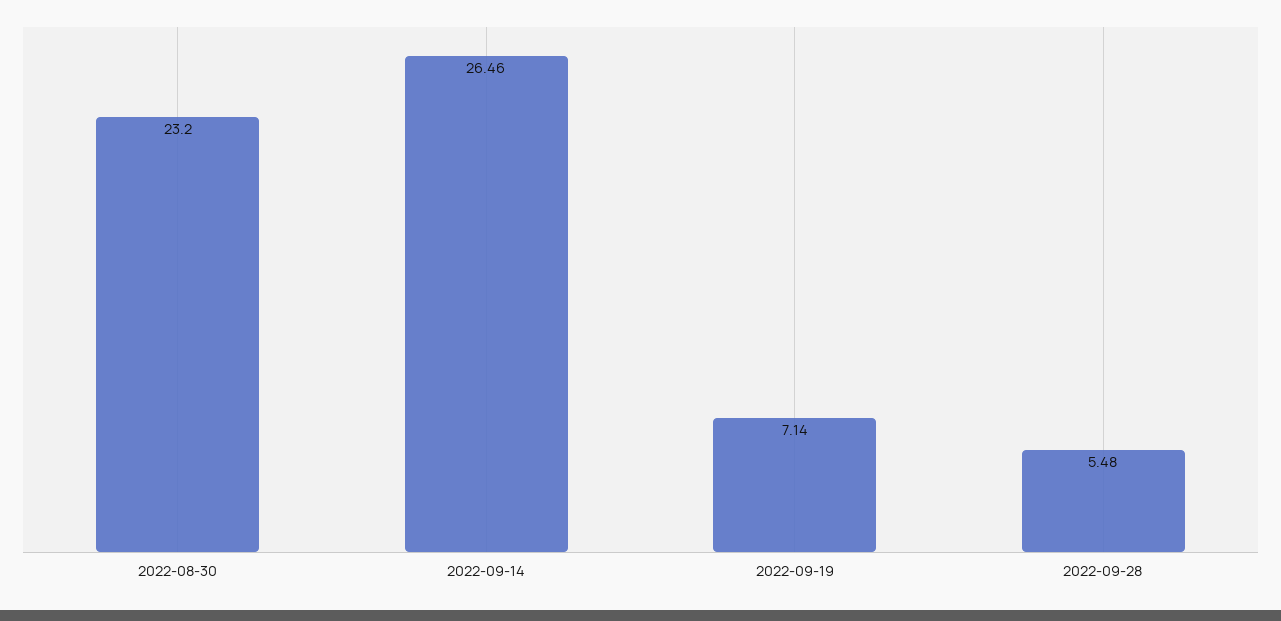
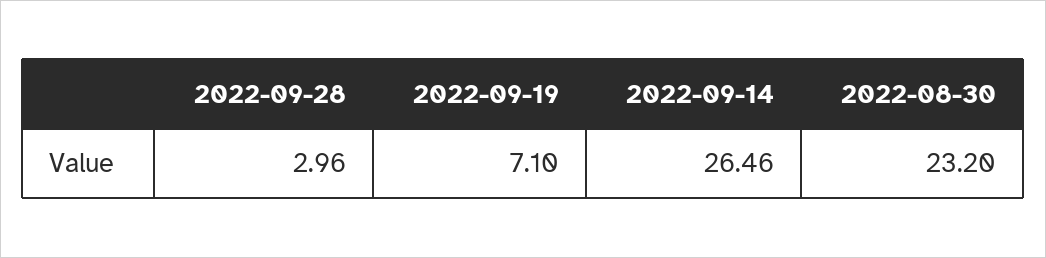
2022-09-19: 7.14 -> 7.1
2022-09-28: 5.48 -> 2.96

